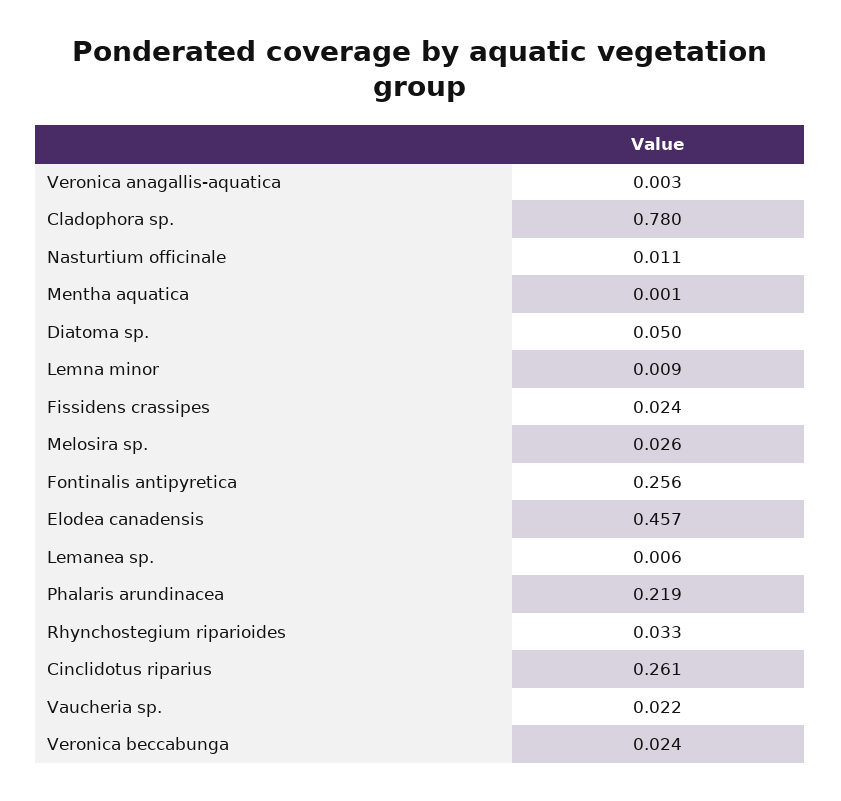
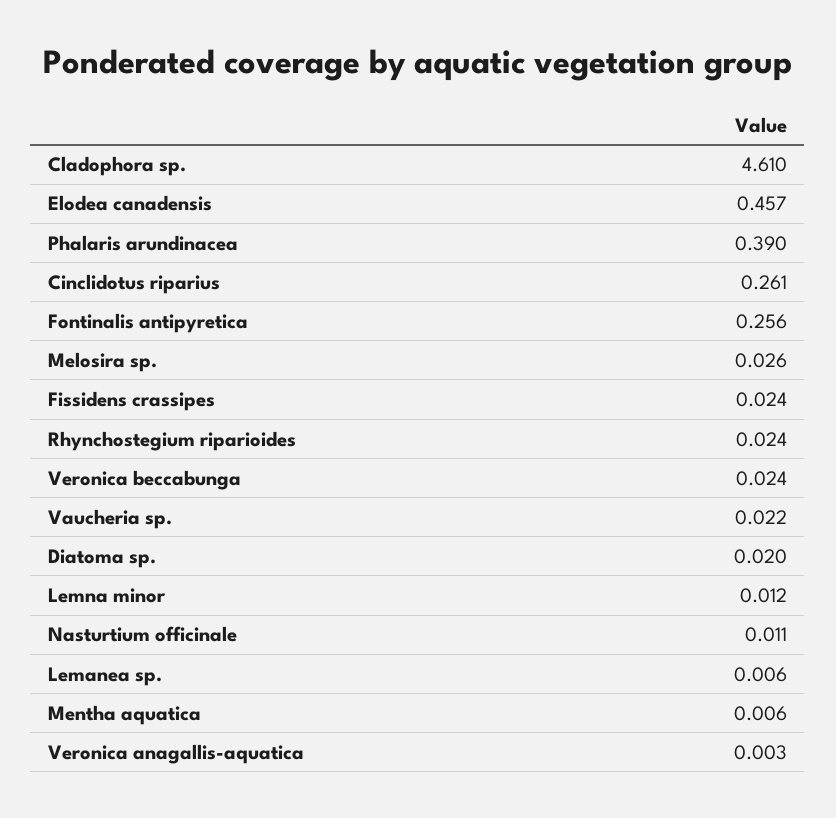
Cladophora sp.: 0.78 -> 4.61
Mentha aquatica: 0.001 -> 0.006
Diatoma sp.: 0.05 -> 0.02
Lemna minor: 0.009 -> 0.012
Phalaris arundinacea: 0.219 -> 0.39
Rhynchostegium riparioides: 0.033 -> 0.024

